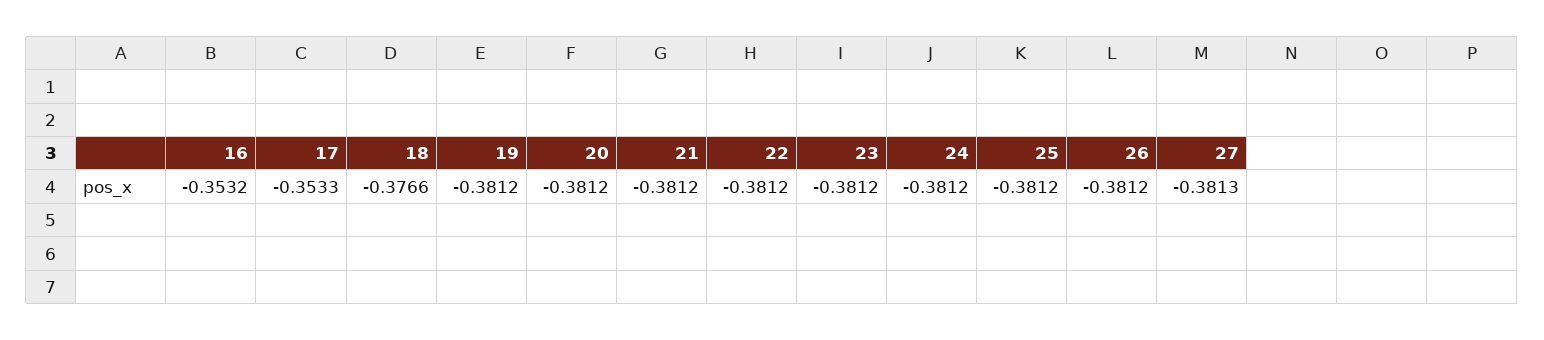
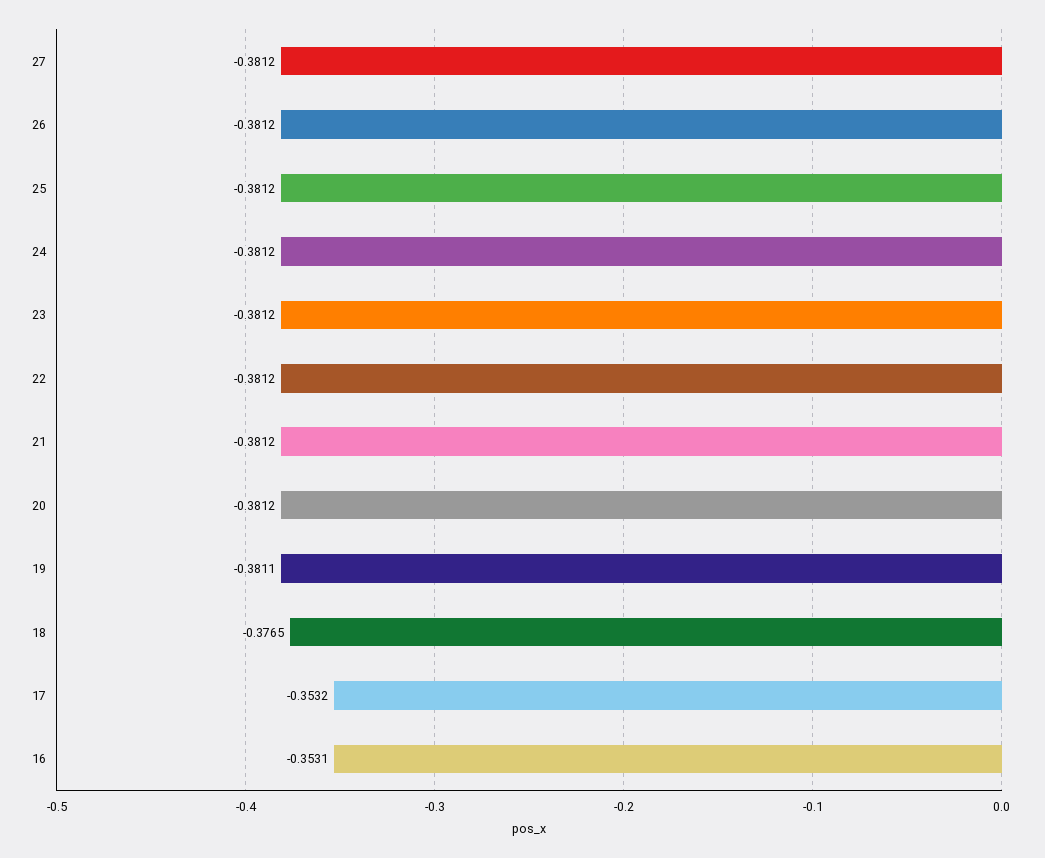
16: -0.3532 -> -0.3531
17: -0.3533 -> -0.3532
18: -0.3766 -> -0.3765
19: -0.3812 -> -0.3811
27: -0.3813 -> -0.3812

